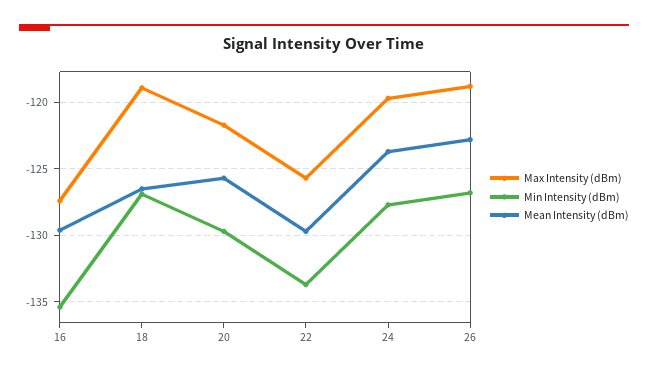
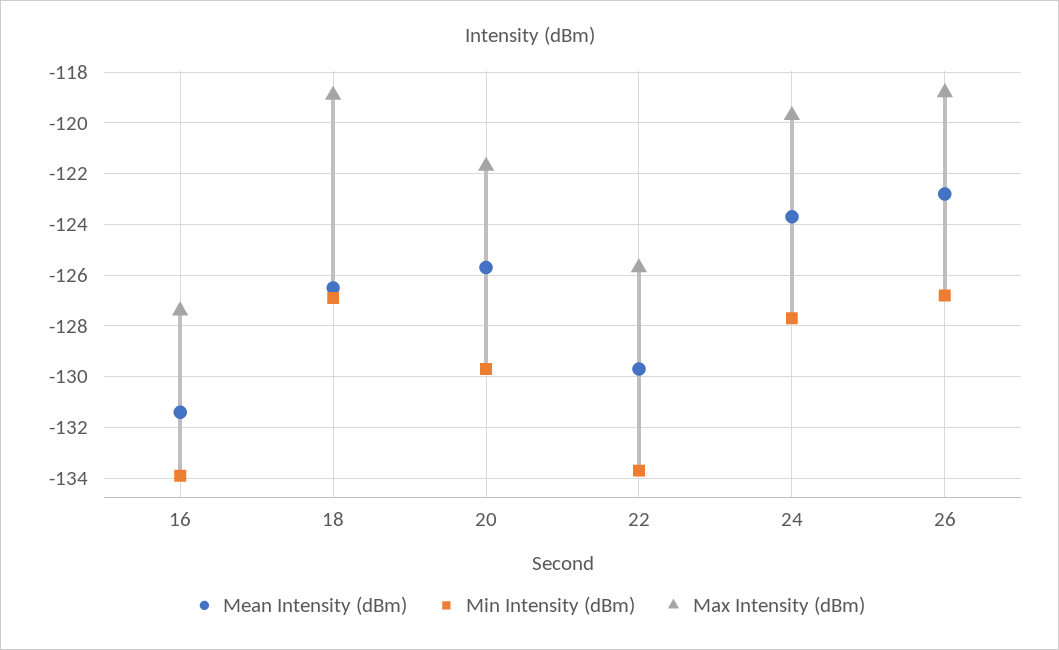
Min Intensity (dBm), 16: -135.5 -> -134
Mean Intensity (dBm), 16: -129.5 -> -131.5

